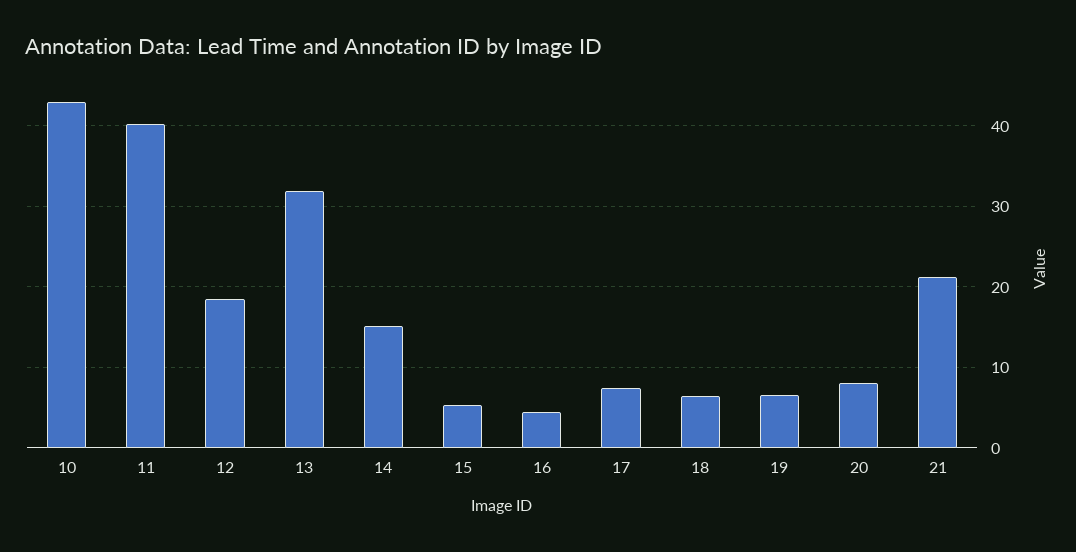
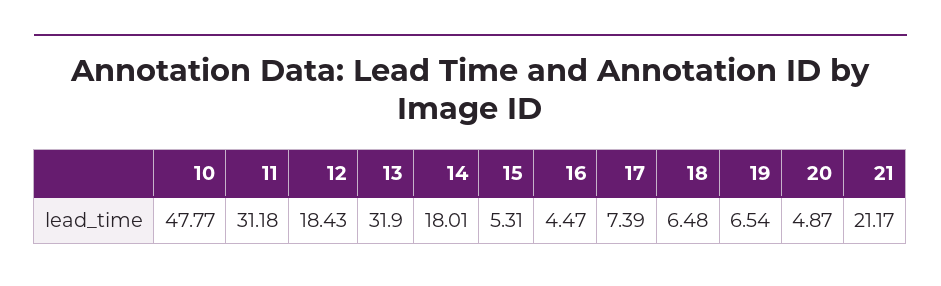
10: 43 -> 47.77
11: 40 -> 31.18
14: 15 -> 18.01
20: 8 -> 4.87

